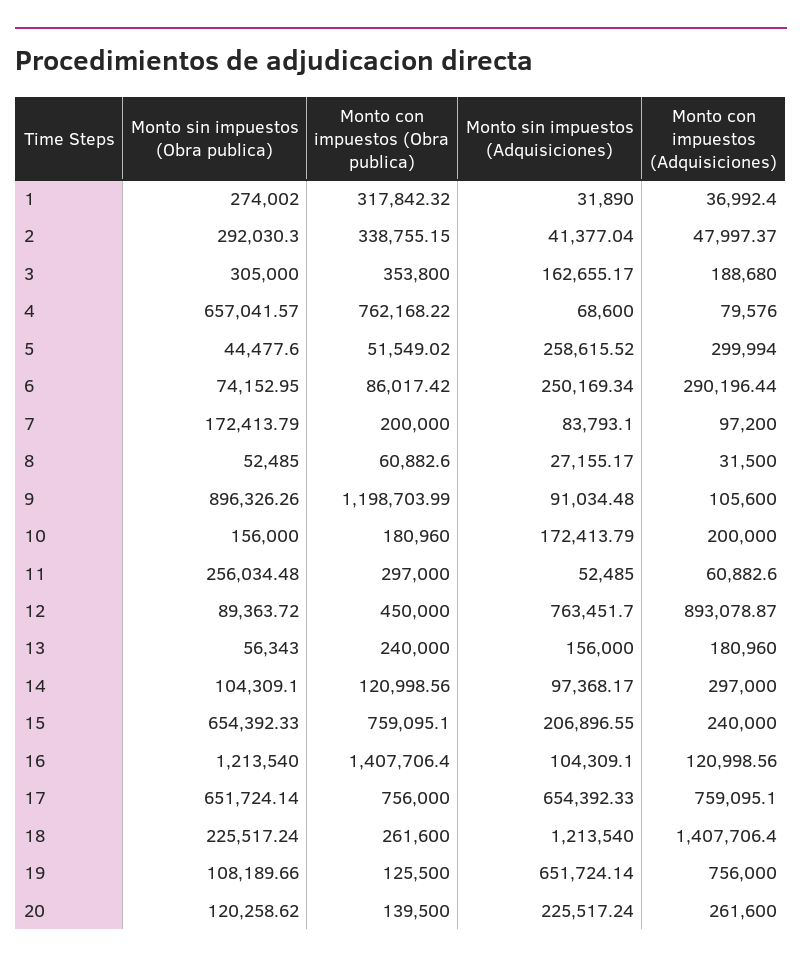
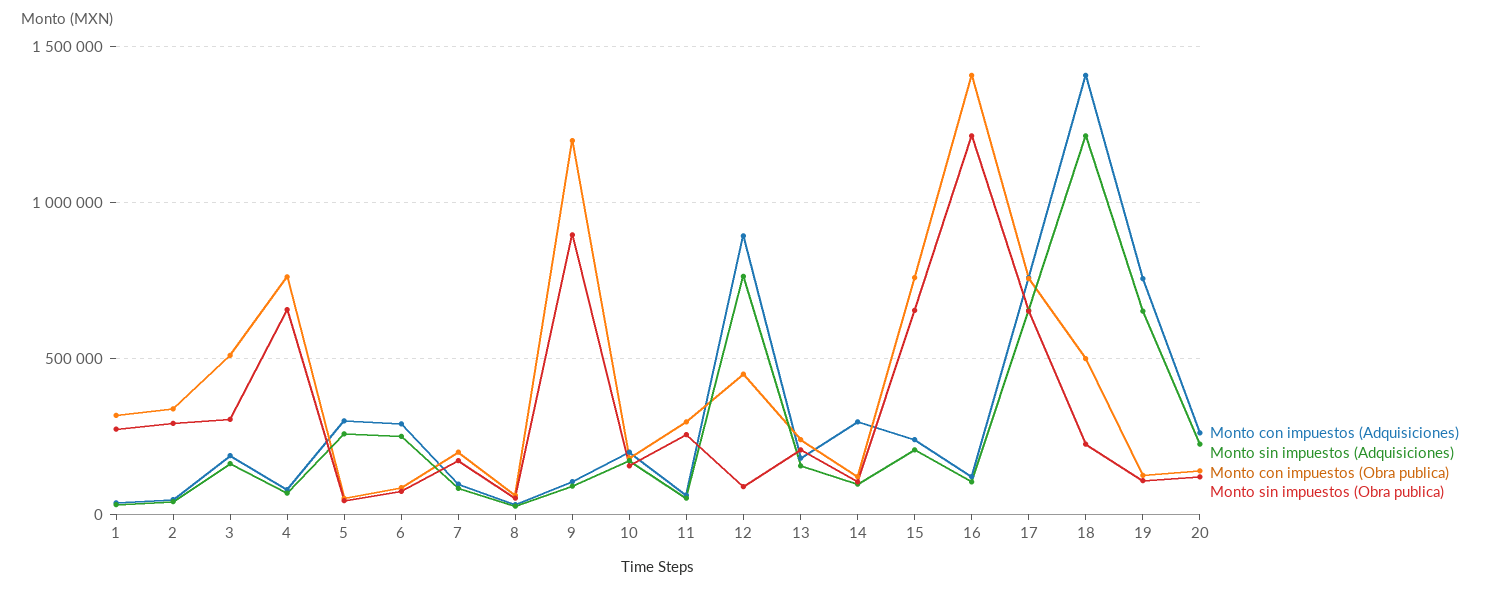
Monto con impuestos (Obra publica), 3: 353800 -> 500000
Monto sin impuestos (Obra publica), 13: 56343 -> 200000
Monto con impuestos (Obra publica), 18: 261600 -> 500000

